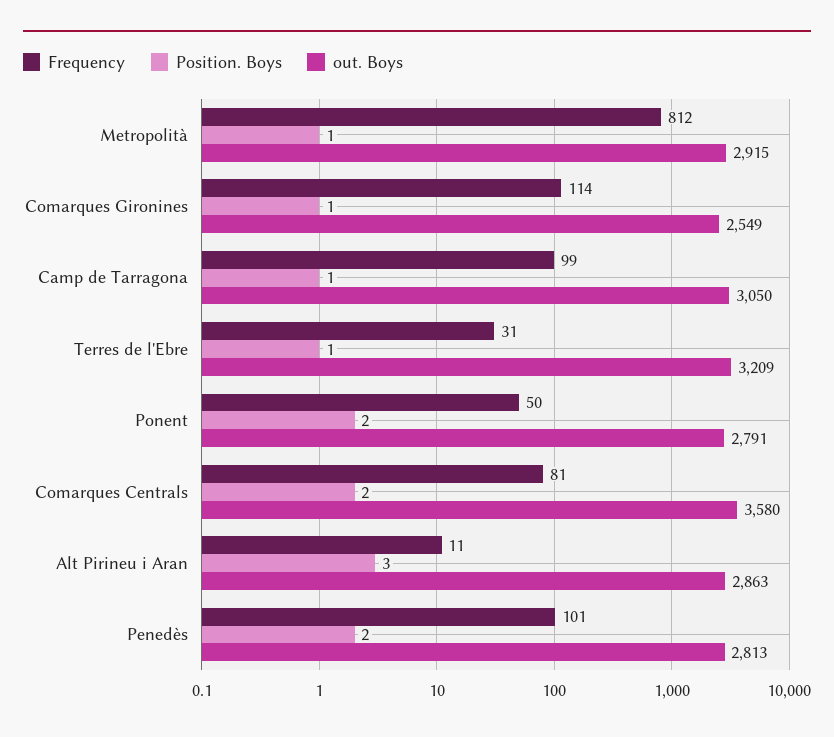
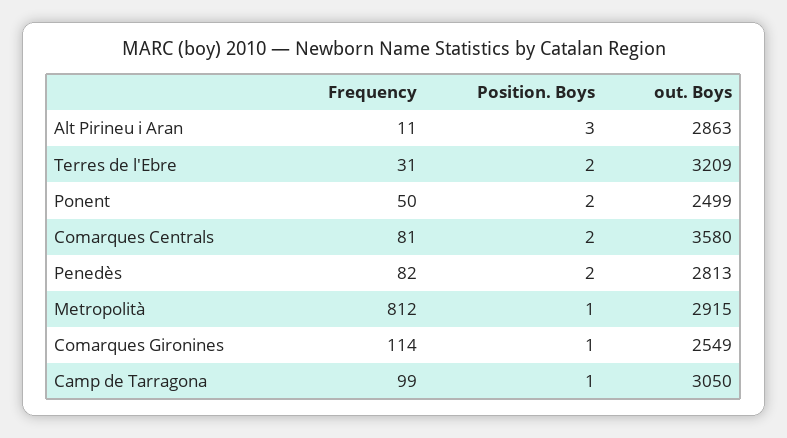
Position. Boys, Terres de l'Ebre: 1 -> 2
out. Boys, Ponent: 2791 -> 2499
Frequency, Penedès: 101 -> 82

